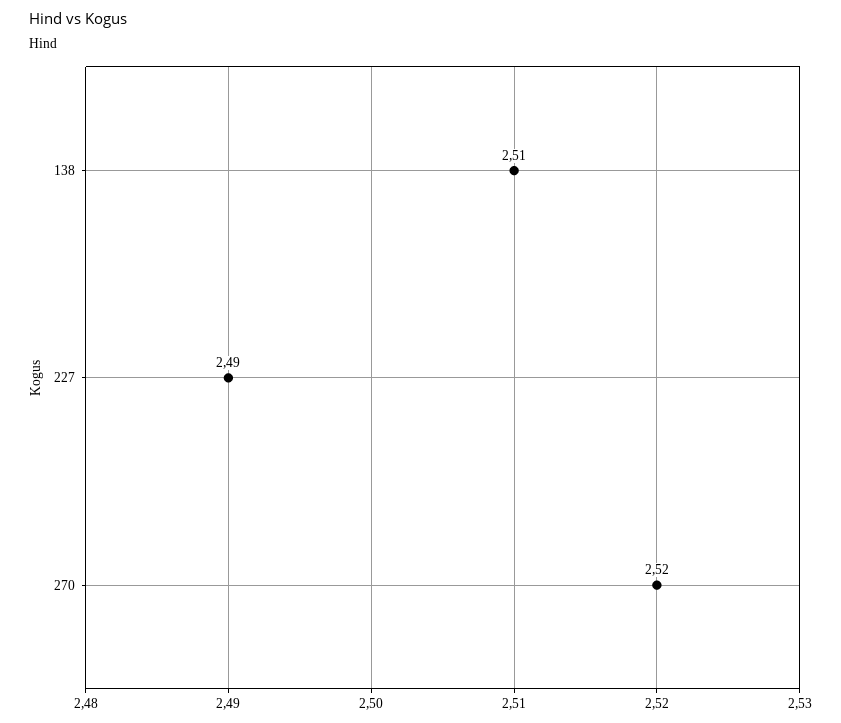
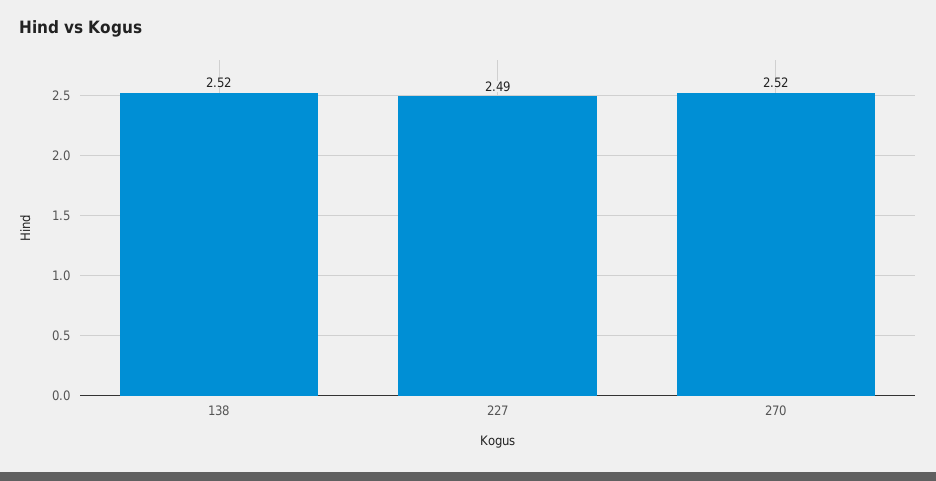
138: 2.51 -> 2.52

